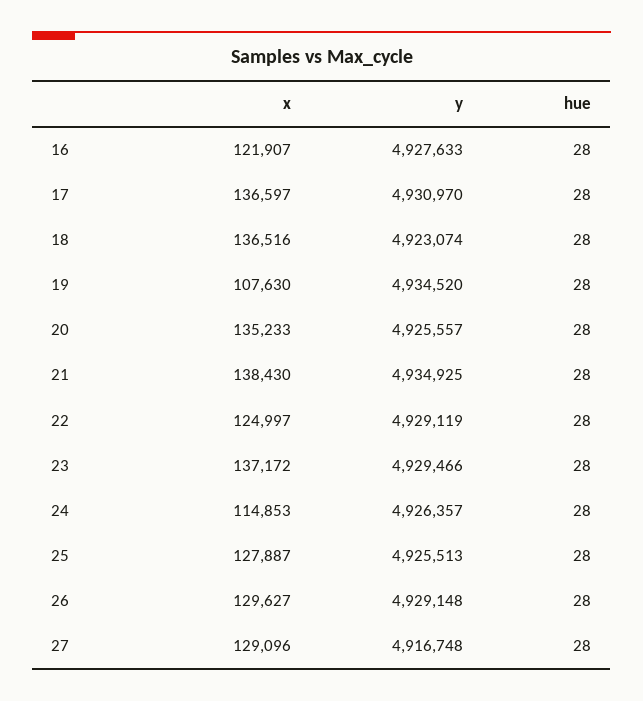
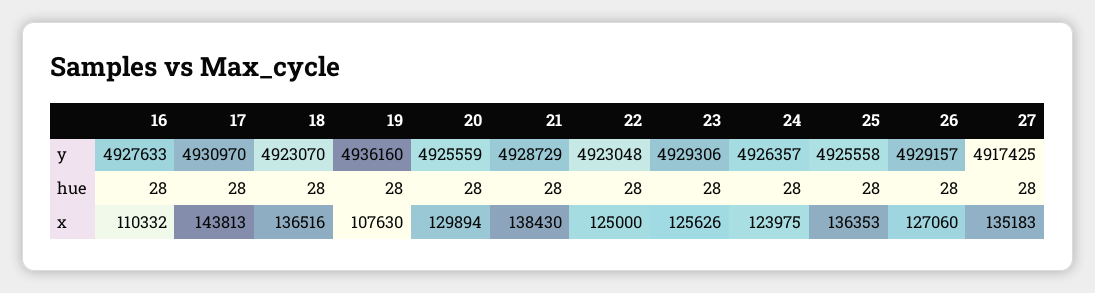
x, 16: 121907 -> 110332
x, 17: 136597 -> 143813
y, 18: 4923074 -> 4923070
y, 19: 4934520 -> 4936160
x, 20: 135233 -> 129894
y, 20: 4925557 -> 4925559
y, 21: 4934925 -> 4928729
x, 22: 124997 -> 125000
y, 22: 4929119 -> 4923048
x, 23: 137172 -> 125626
y, 23: 4929466 -> 4929306
x, 24: 114853 -> 123975
x, 25: 127887 -> 136353
y, 25: 4925513 -> 4925558
x, 26: 129627 -> 127060
y, 26: 4929148 -> 4929157
x, 27: 129096 -> 135183
y, 27: 4916748 -> 4917425

